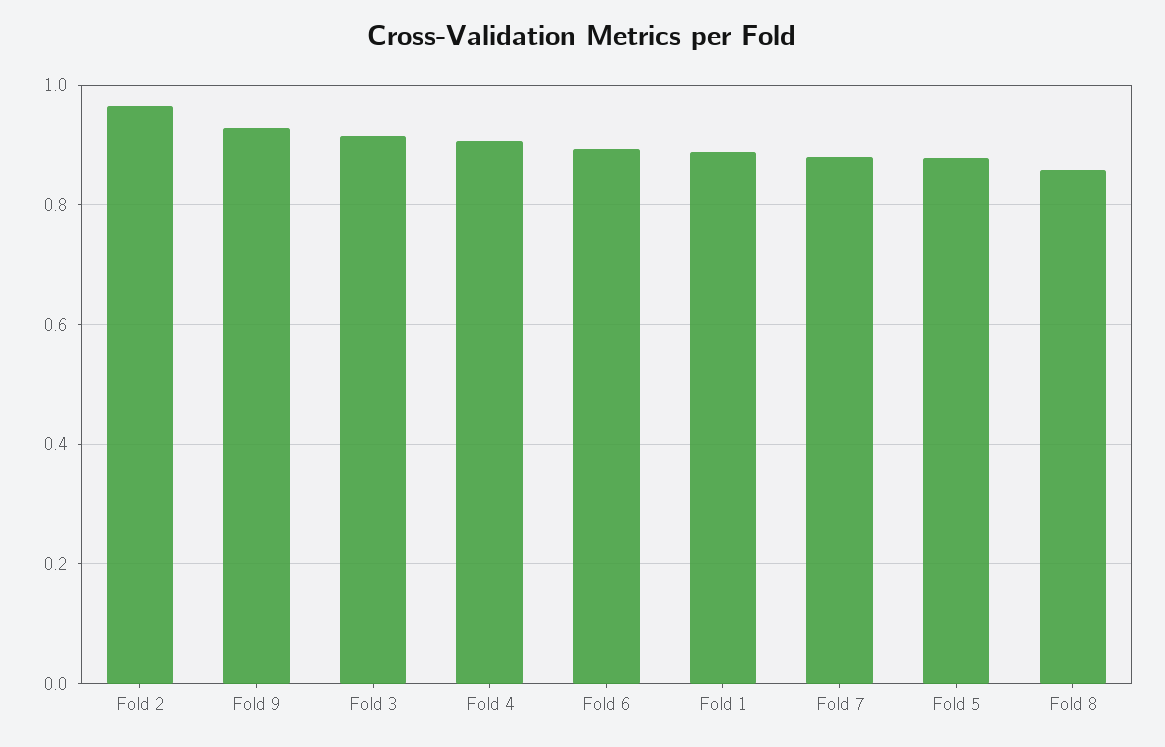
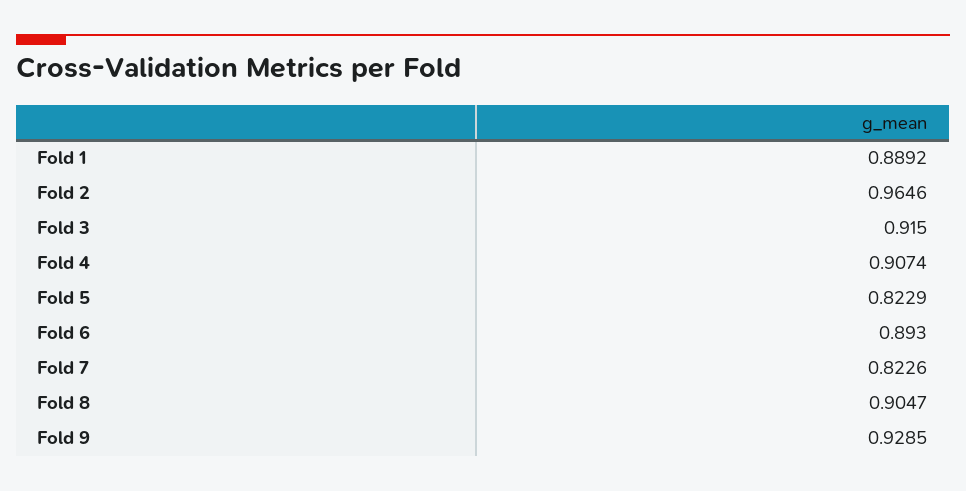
Fold 7: 0.88 -> 0.8226
Fold 5: 0.88 -> 0.8229
Fold 8: 0.86 -> 0.9047

